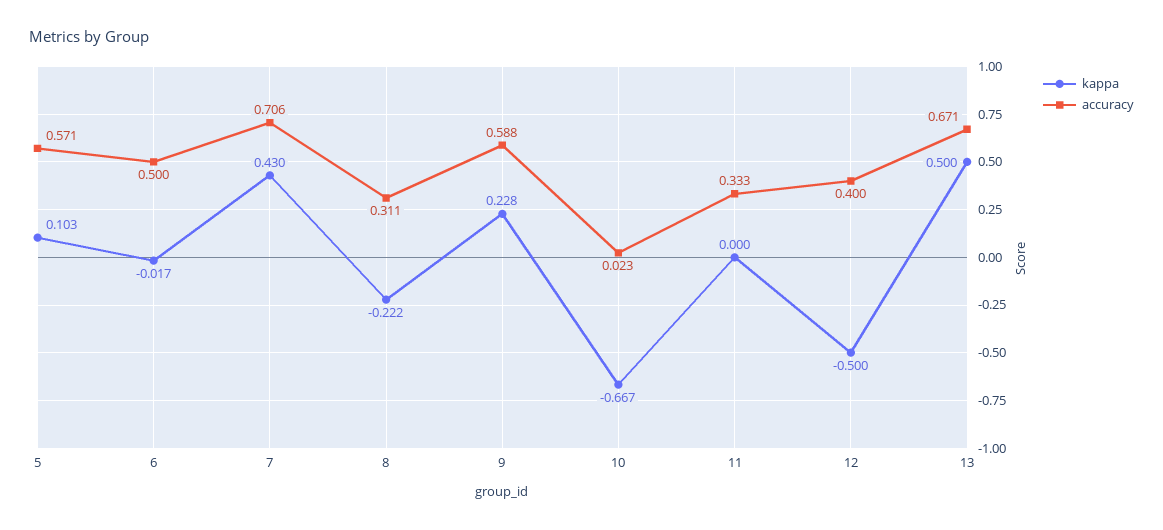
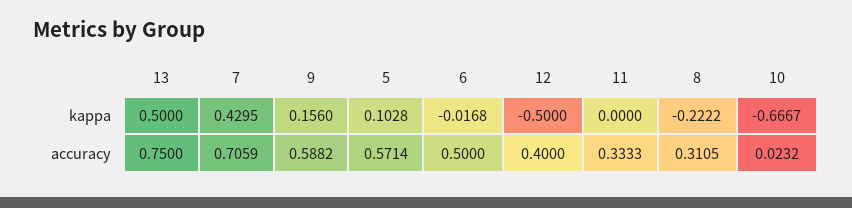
kappa, 9: 0.228 -> 0.156
accuracy, 13: 0.671 -> 0.75

